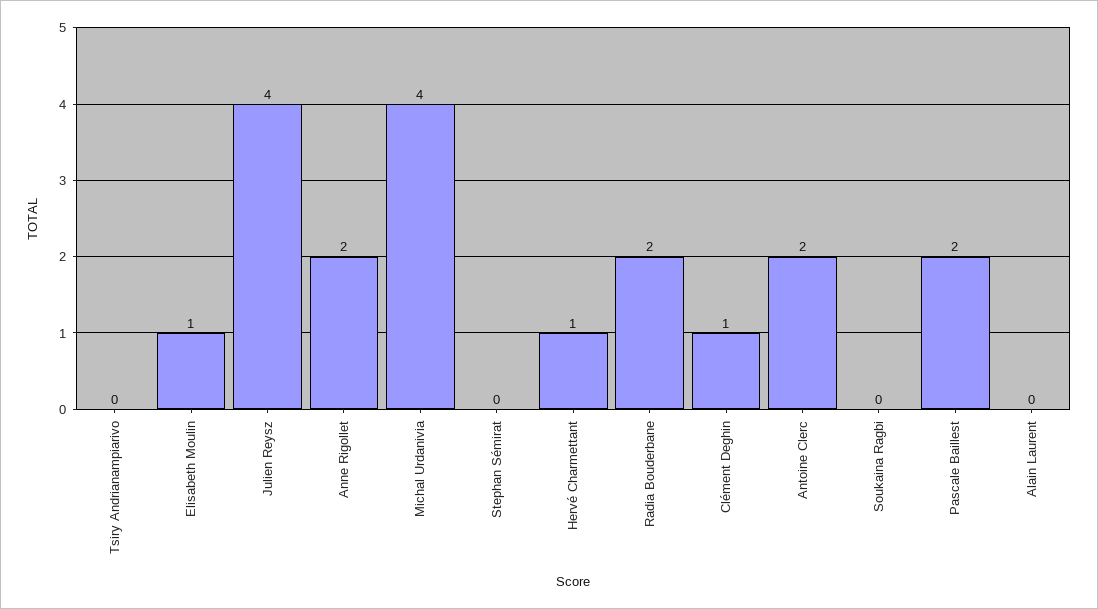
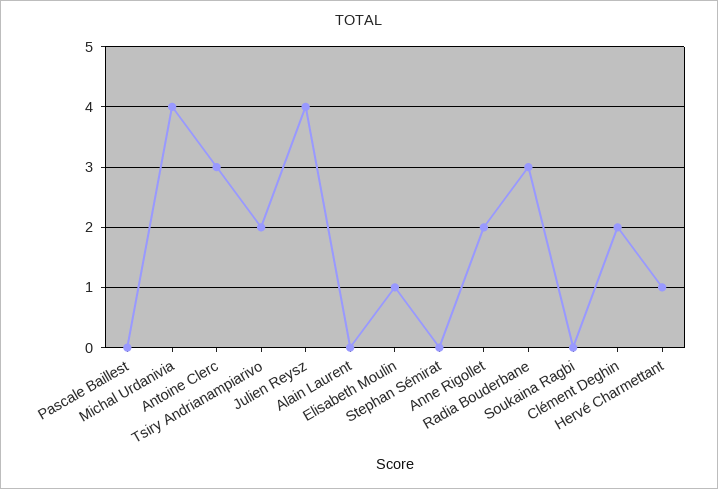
Tsiry Andrianampiarivo: 0 -> 2
Radia Bouderbane: 2 -> 3
Clément Deghin: 1 -> 2
Antoine Clerc: 2 -> 3
Pascale Baillest: 2 -> 0

